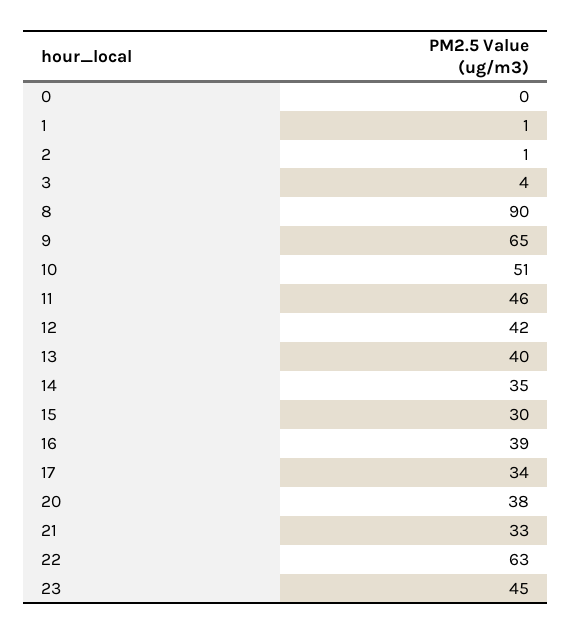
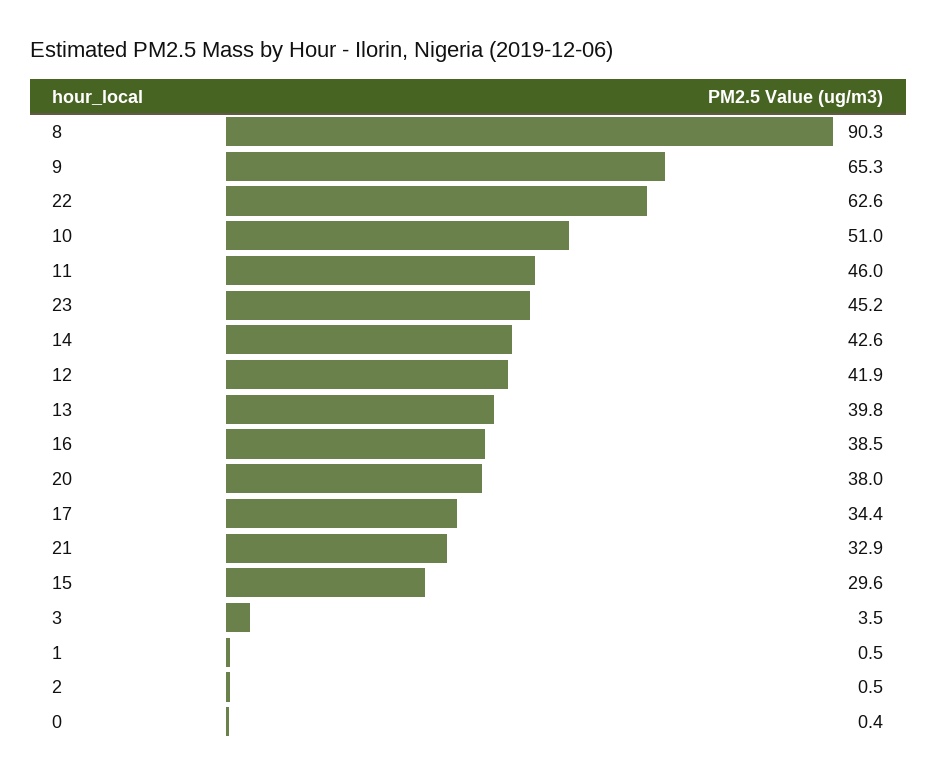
14: 35 -> 42.6

